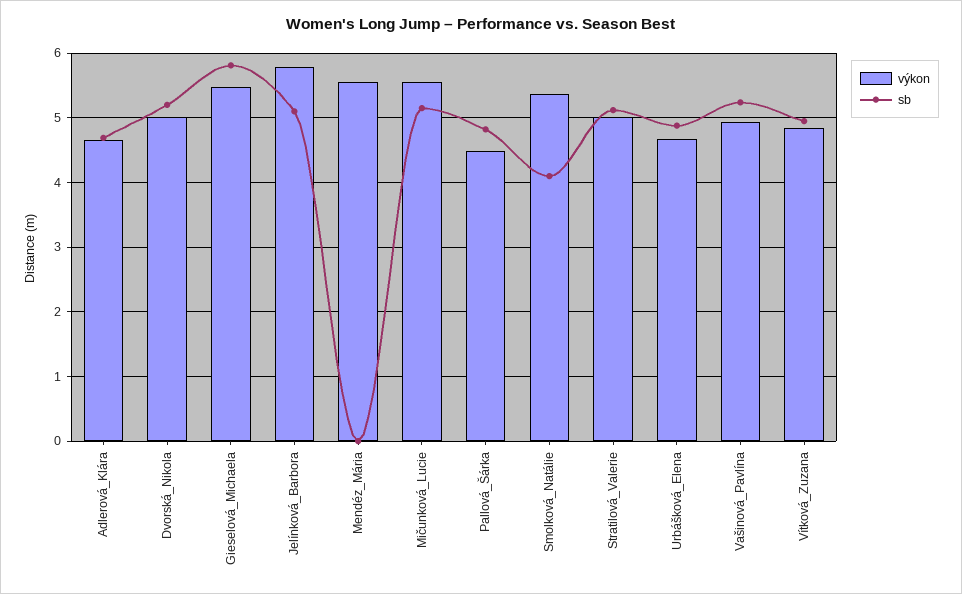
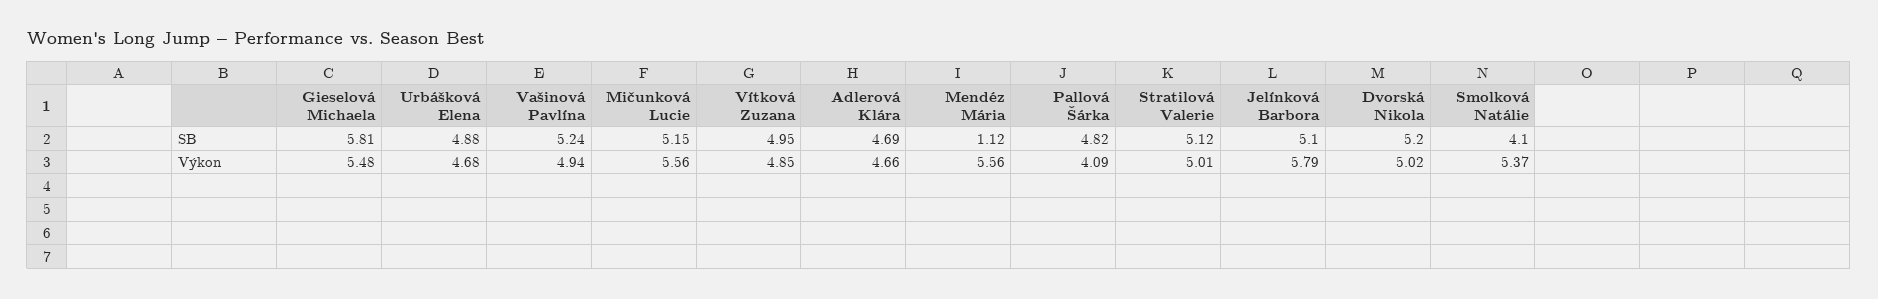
sb, Mendéz_Mária: 0 -> 1.12
výkon, Pallová_Šárka: 4.5 -> 4.09

